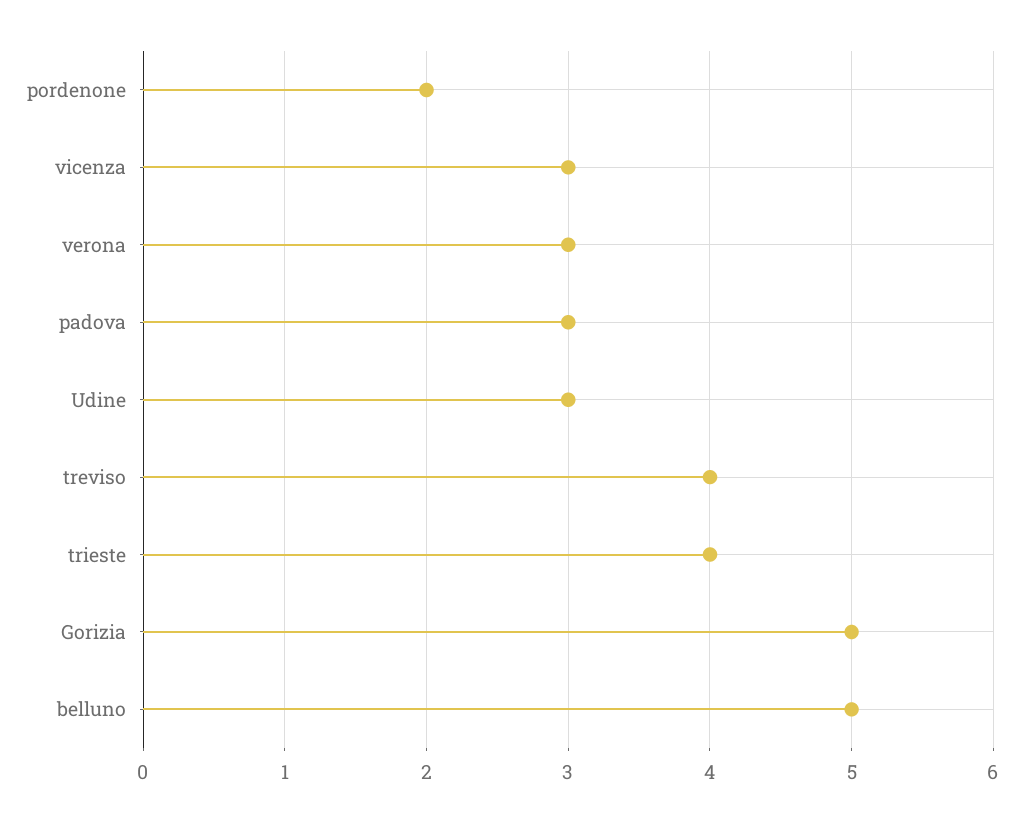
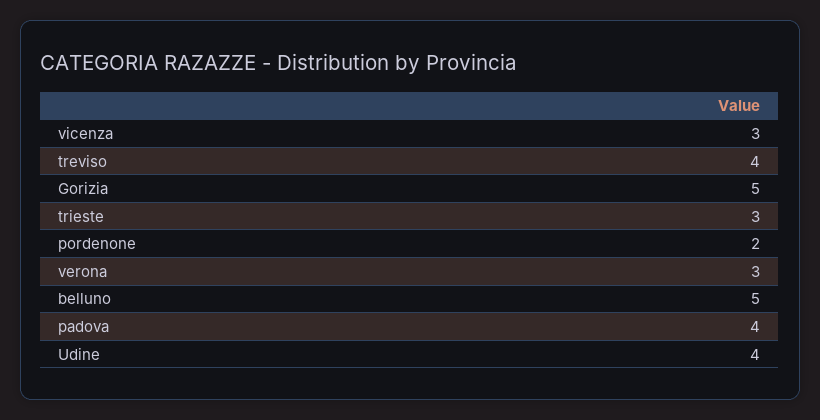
padova: 3 -> 4
Udine: 3 -> 4
trieste: 4 -> 3

